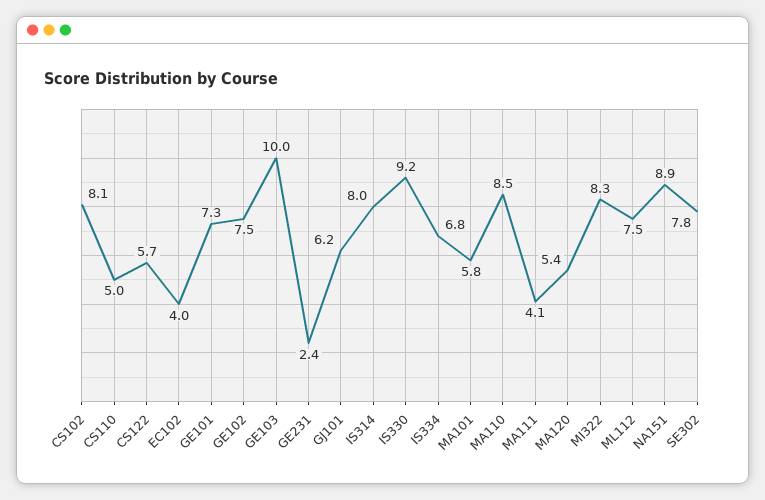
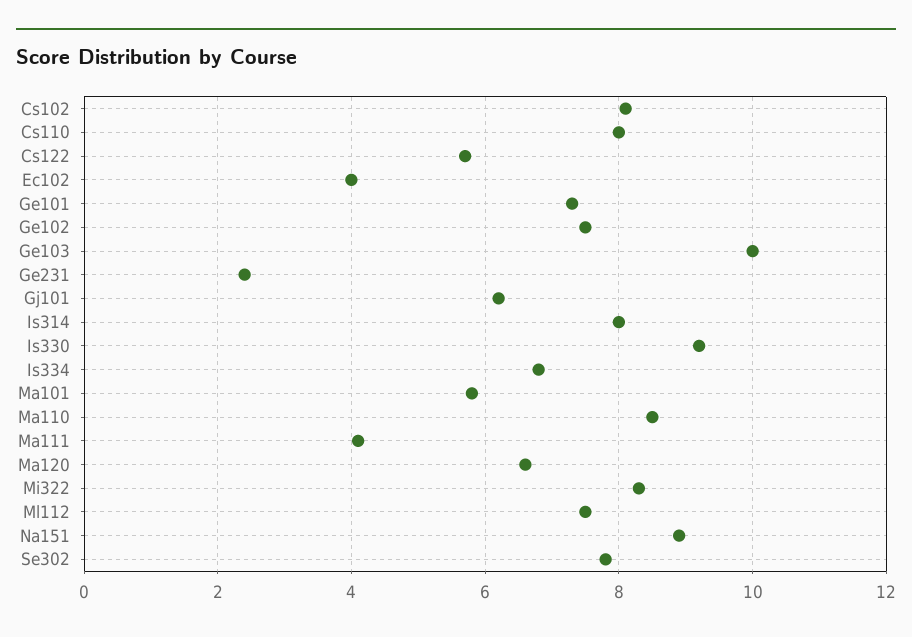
CS110: 5 -> 8
MA120: 5.4 -> 6.5

